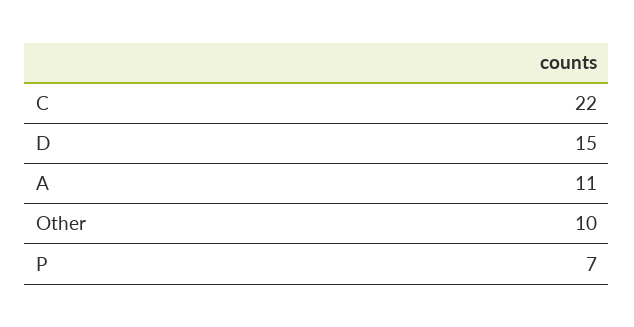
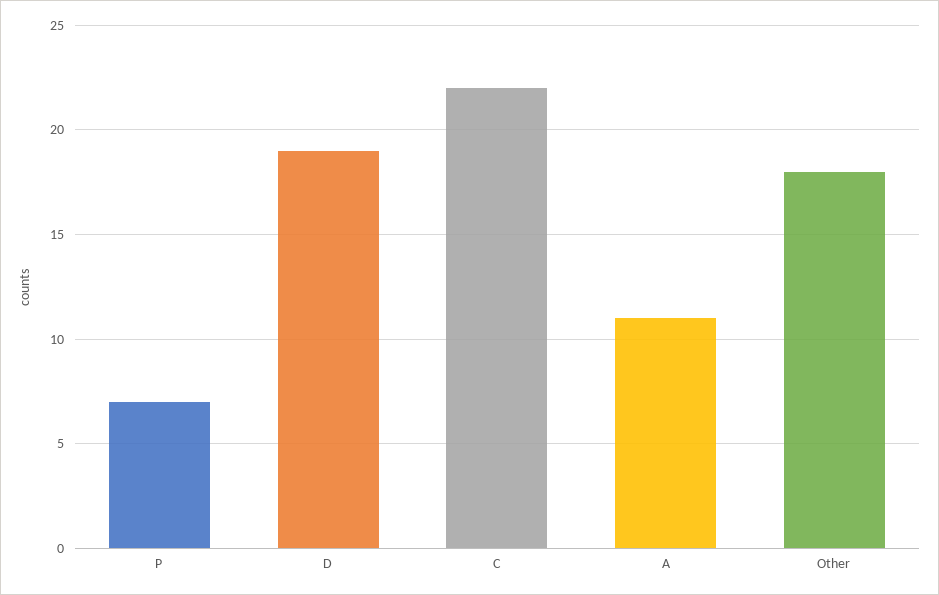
D: 15 -> 19
Other: 10 -> 18

